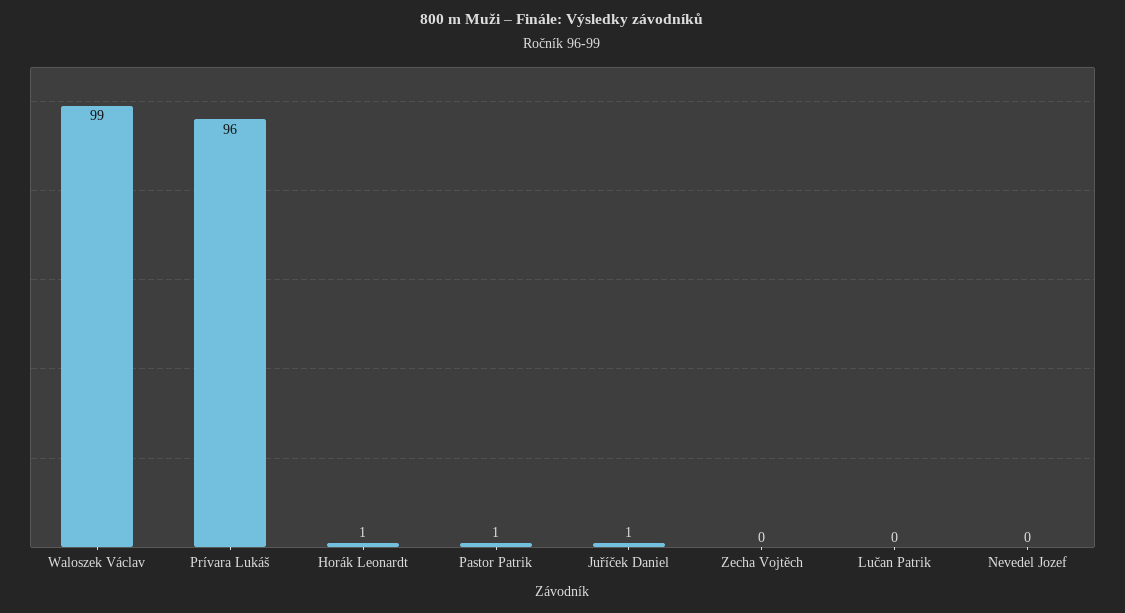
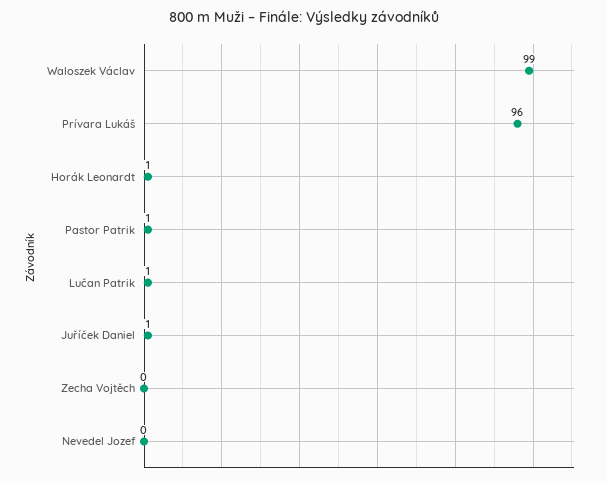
Lučan Patrik: 0 -> 1

